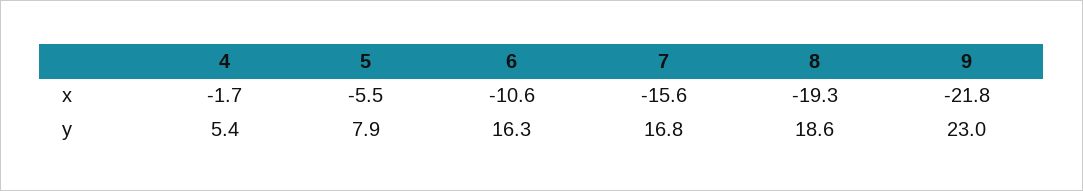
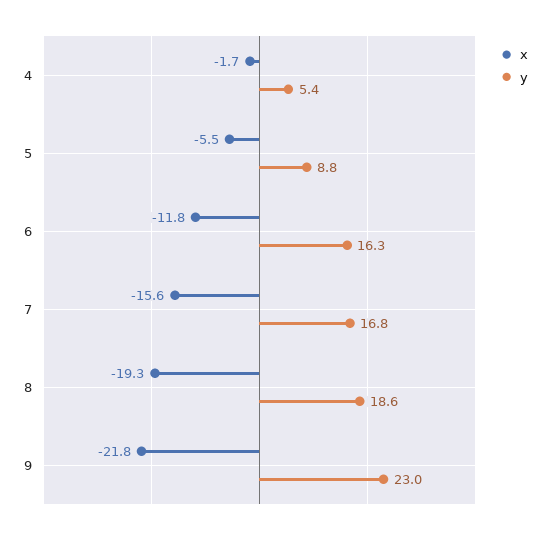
x, 6: -10.6 -> -11.8
y, 5: 7.9 -> 8.8

